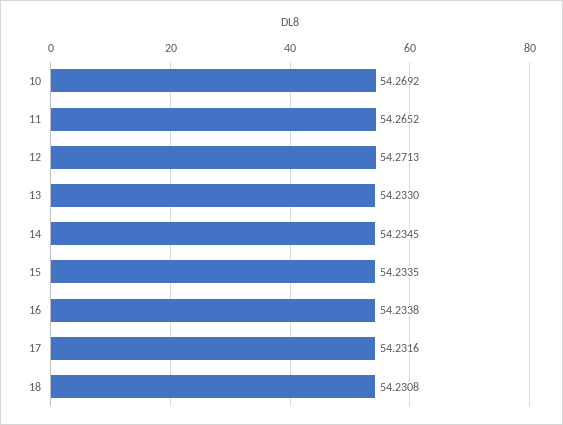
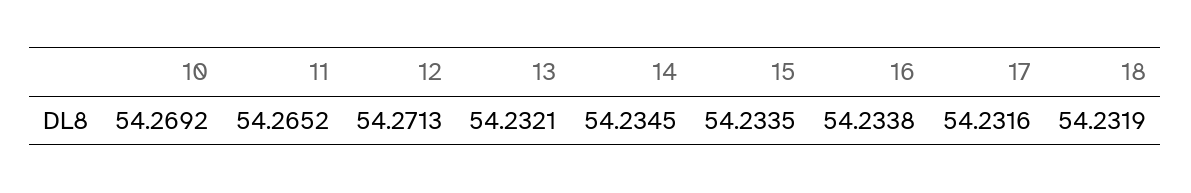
13: 54.233 -> 54.2321
18: 54.2308 -> 54.2319

